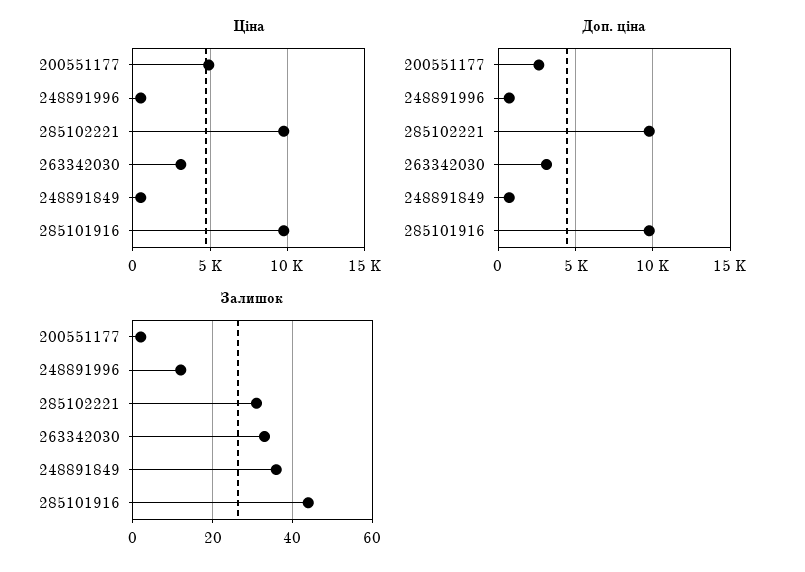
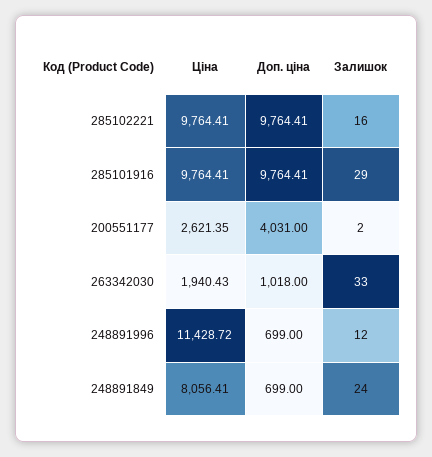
Ціна, 200551177: 5000 -> 2621.35
Ціна, 248891996: 500 -> 11428.72
Ціна, 263342030: 3000 -> 1940.43
Ціна, 248891849: 500 -> 8056.41
Доп. ціна, 200551177: 2500 -> 4031
Доп. ціна, 263342030: 3000 -> 1018
Залишок, 285102221: 30 -> 16
Залишок, 248891849: 35 -> 24
Залишок, 285101916: 45 -> 29

